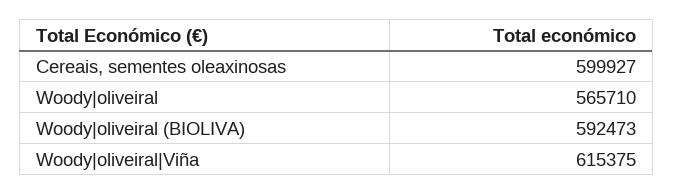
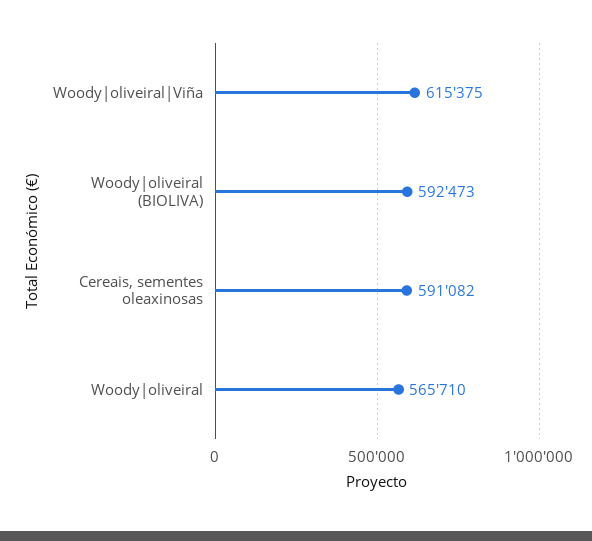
Cereais, sementes oleaxinosas: 599927 -> 591082

